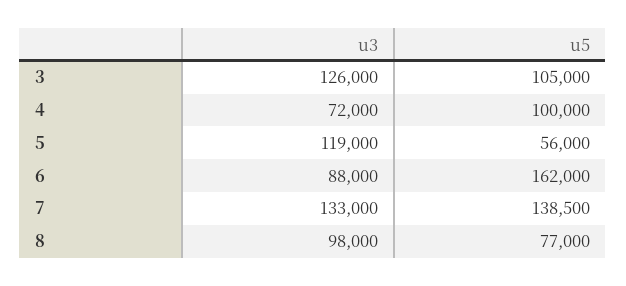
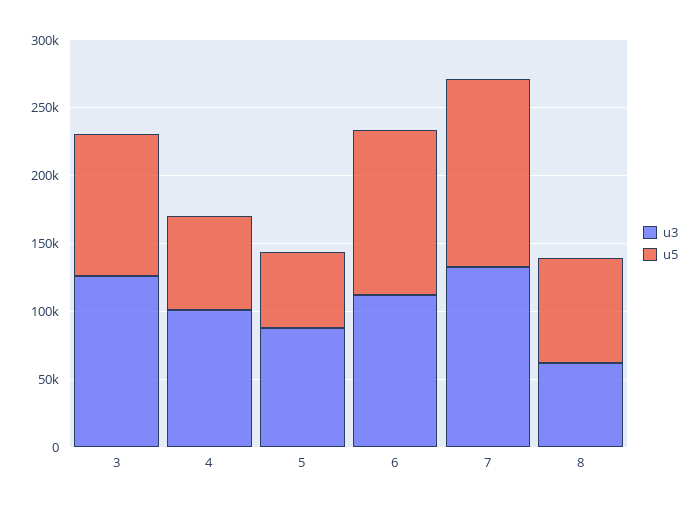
u3, 4: 72000 -> 100000
u5, 4: 100000 -> 70000
u3, 5: 119000 -> 90000
u3, 6: 88000 -> 110000
u5, 6: 162000 -> 120000
u3, 8: 98000 -> 60000

